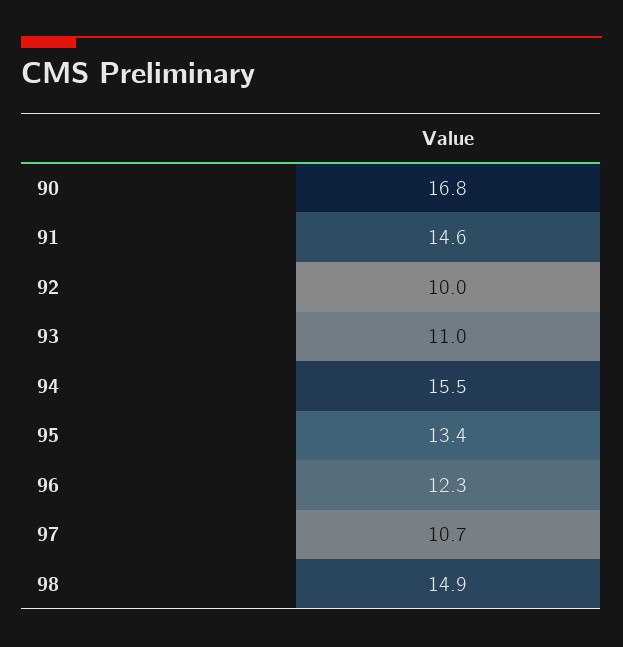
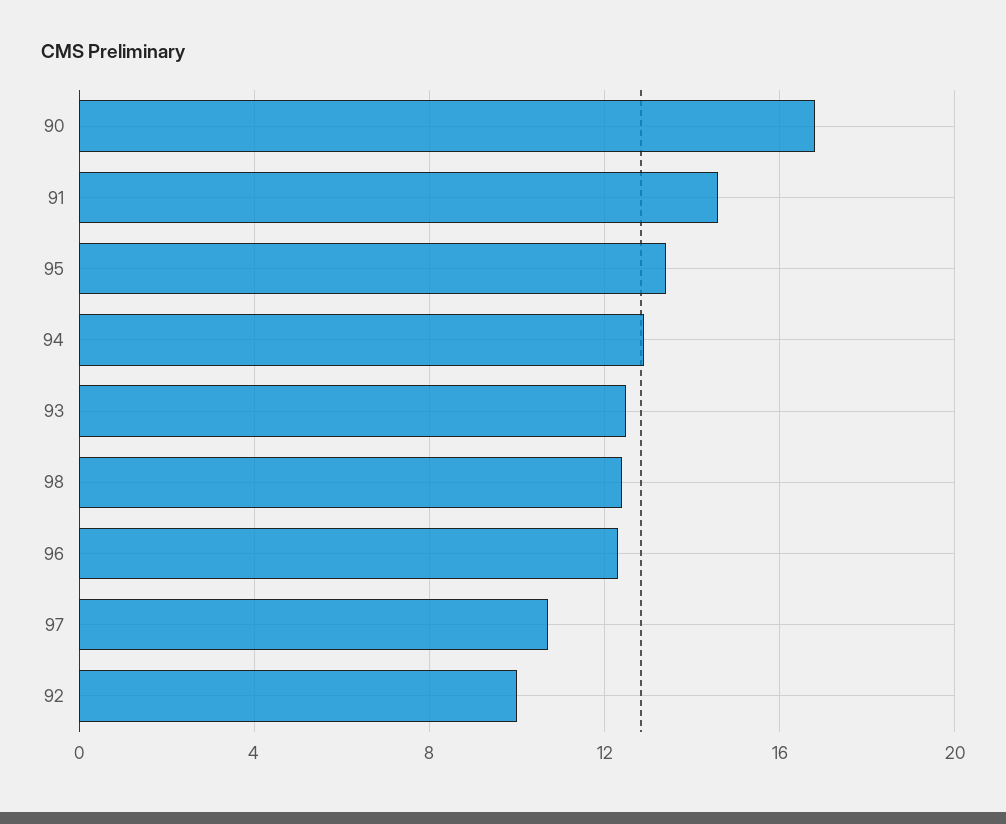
93: 11 -> 12.5
94: 15.5 -> 13
98: 14.9 -> 12.5

